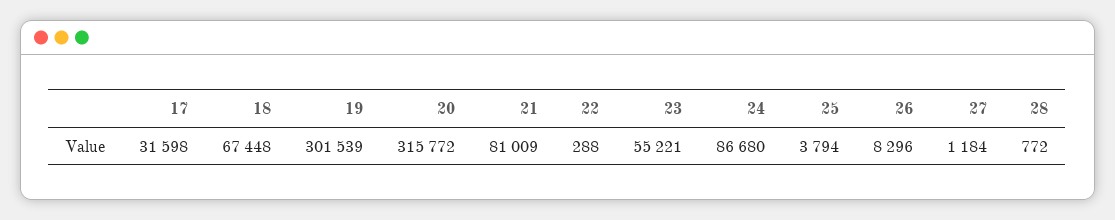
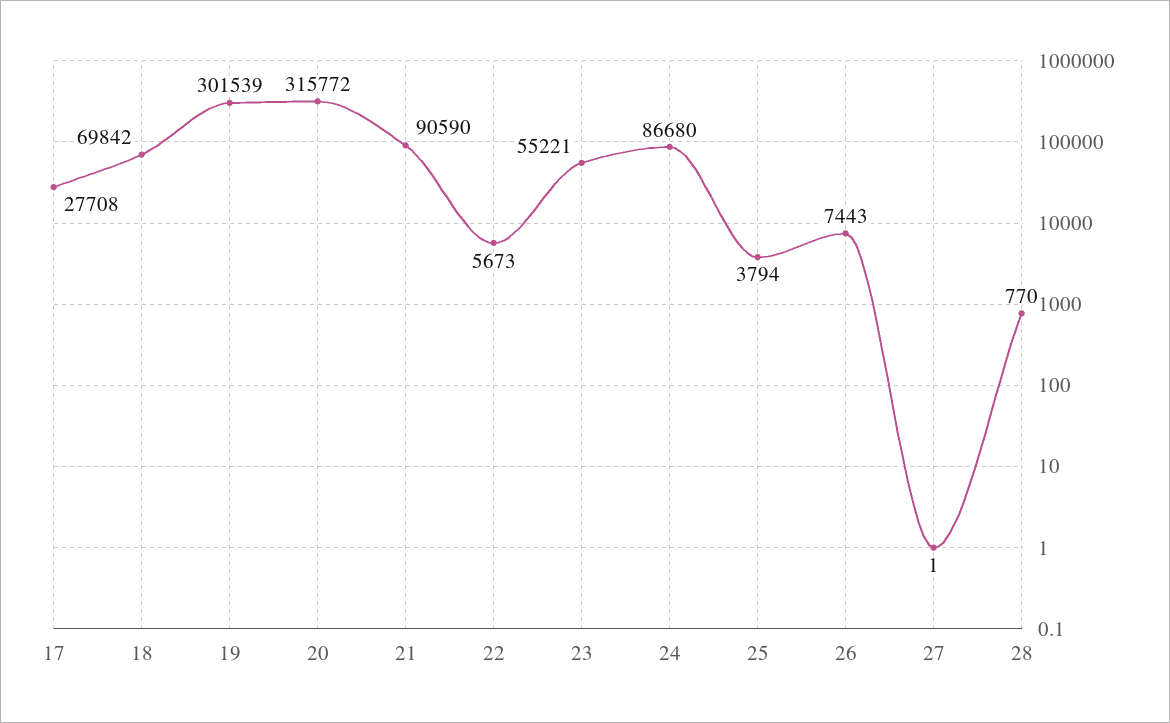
17: 31598 -> 27708
18: 67448 -> 69842
21: 81009 -> 90590
22: 288 -> 5673
26: 8296 -> 7443
27: 1184 -> 1
28: 772 -> 770

